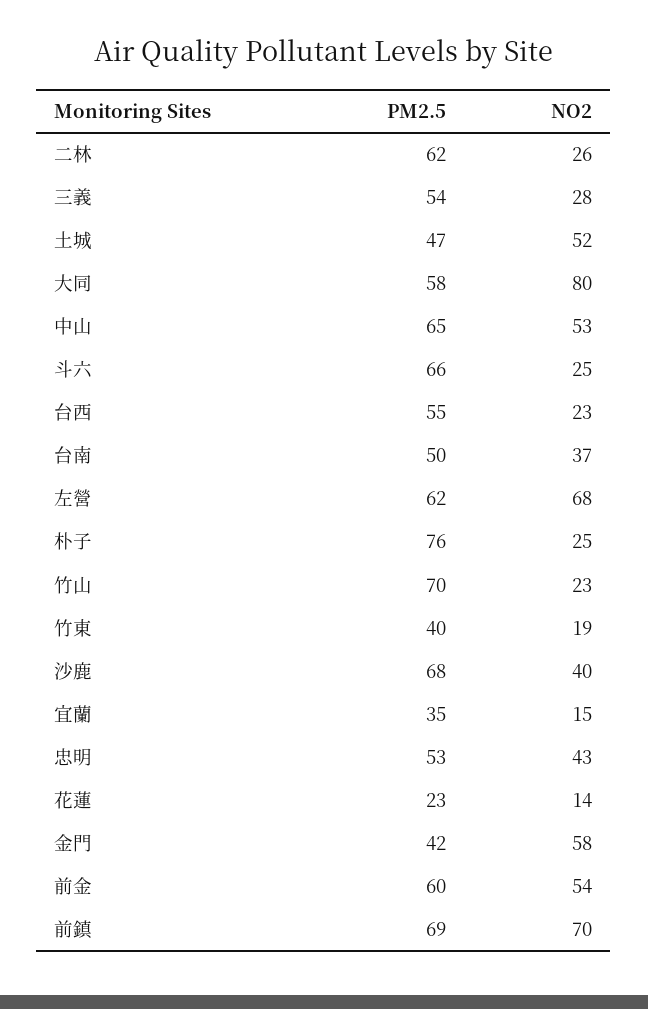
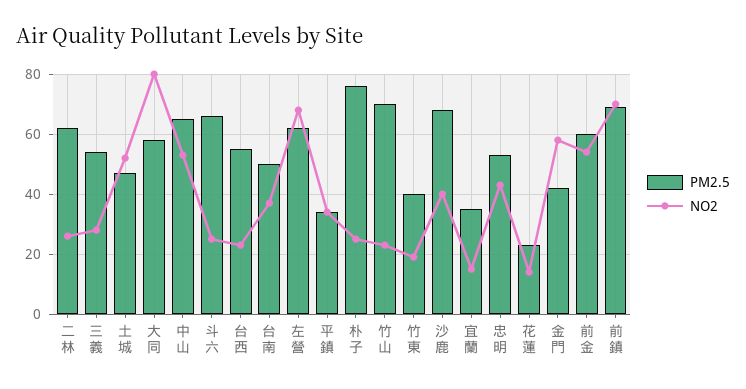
PM2.5, 平鎮: none -> 35
NO2, 平鎮: none -> 35

